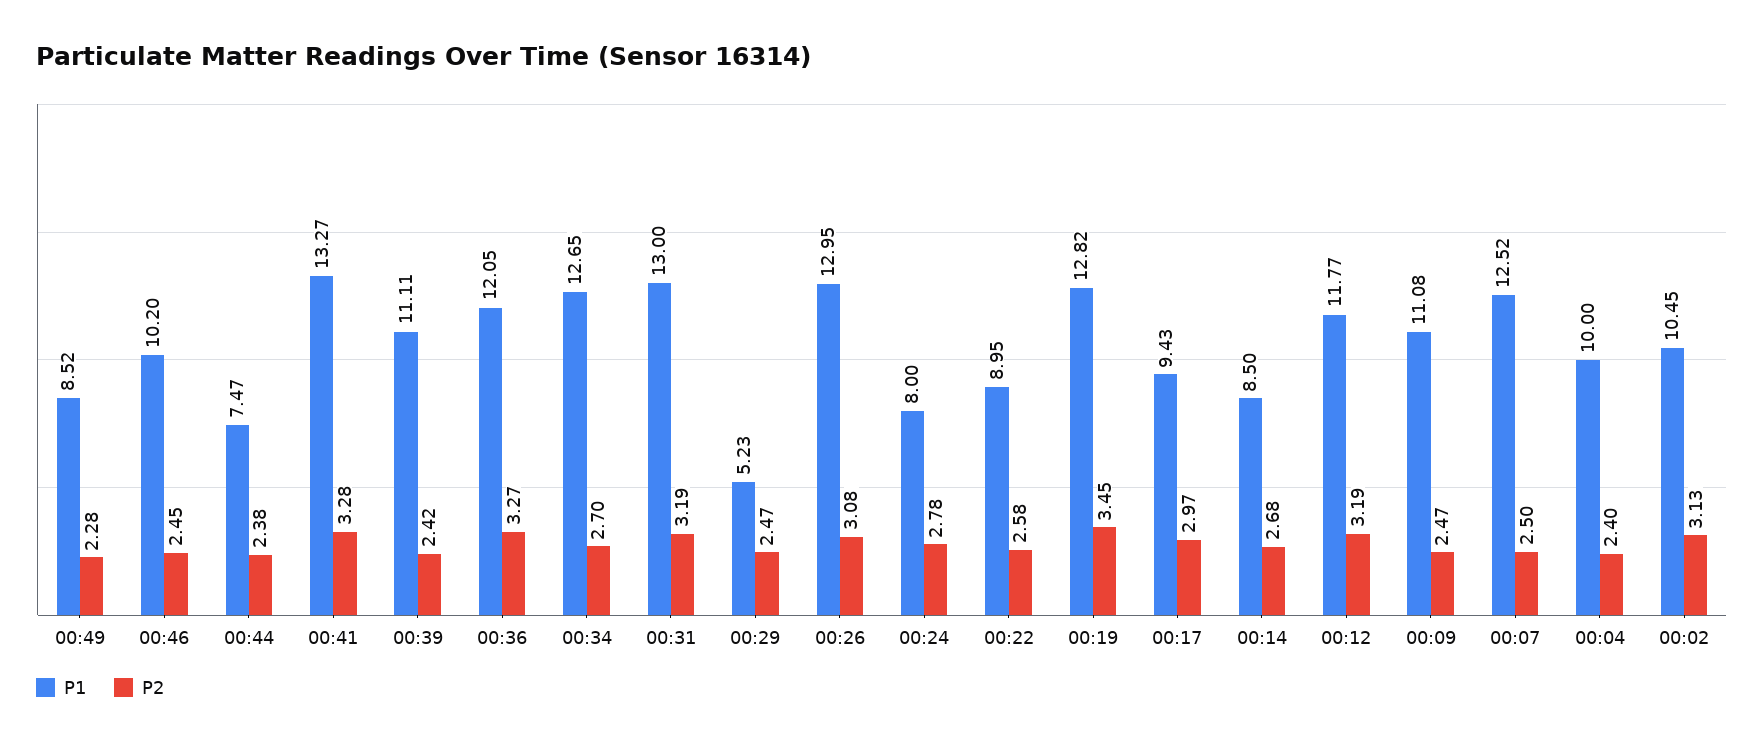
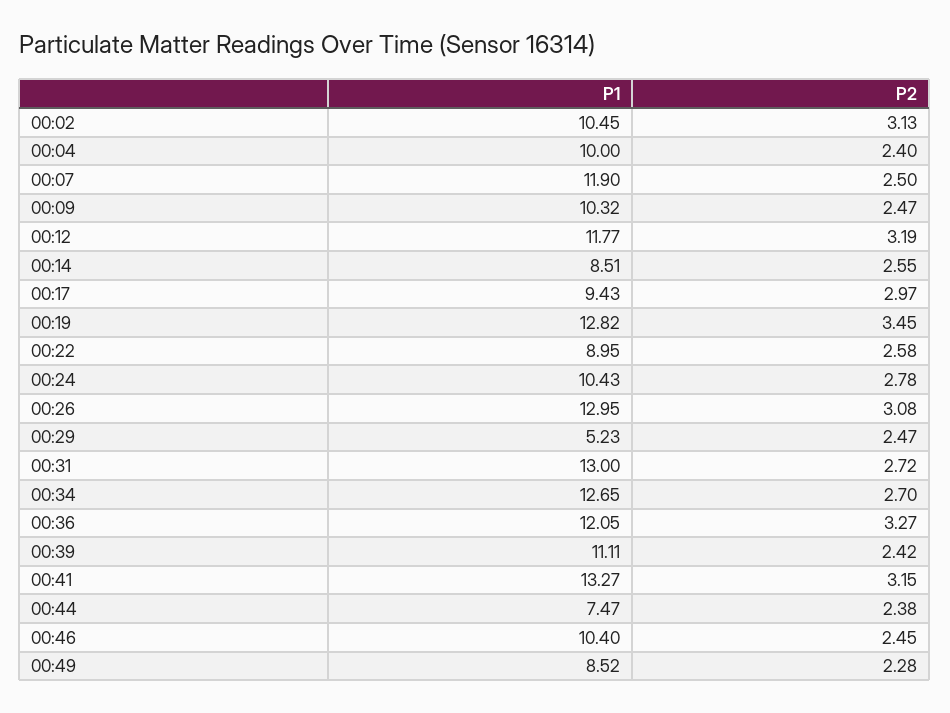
P1, 00:46: 10.2 -> 10.4
P2, 00:41: 3.28 -> 3.15
P2, 00:31: 3.19 -> 2.72
P1, 00:24: 8 -> 10.43
P1, 00:14: 8.5 -> 8.51
P2, 00:14: 2.68 -> 2.55
P1, 00:09: 11.08 -> 10.32
P1, 00:07: 12.52 -> 11.9

